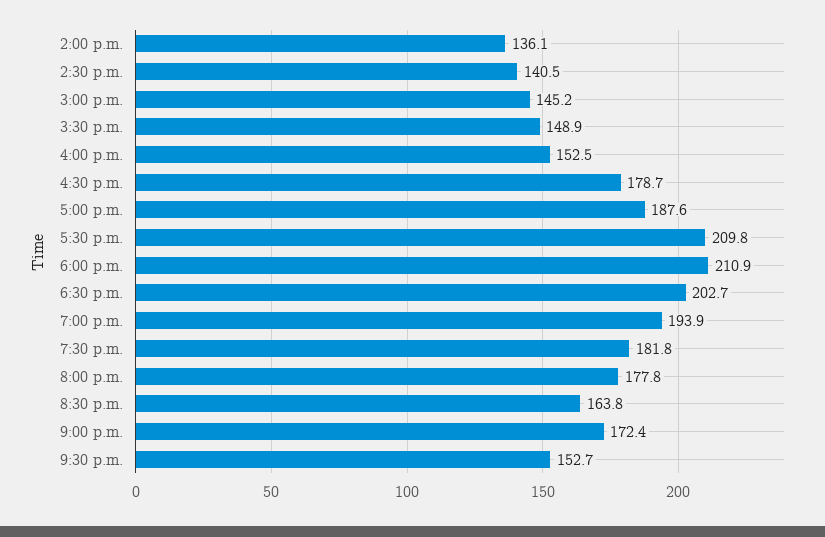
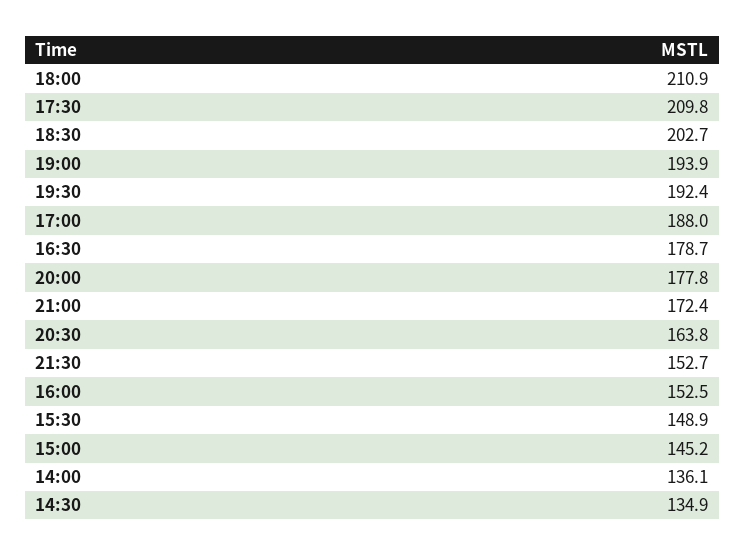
2:30 p.m.: 140.5 -> 134.9
5:00 p.m.: 187.6 -> 188
7:30 p.m.: 181.8 -> 192.4

